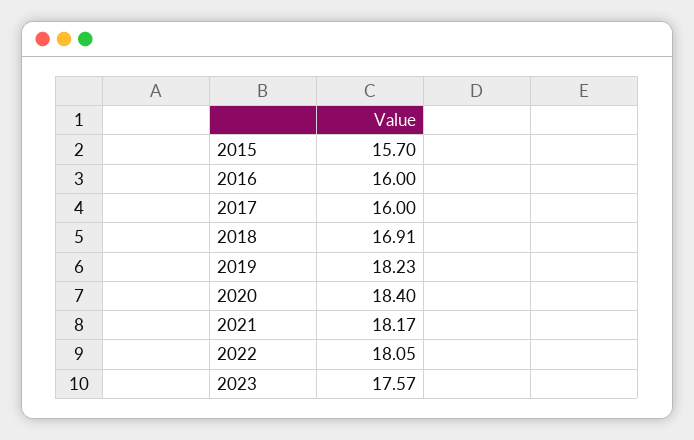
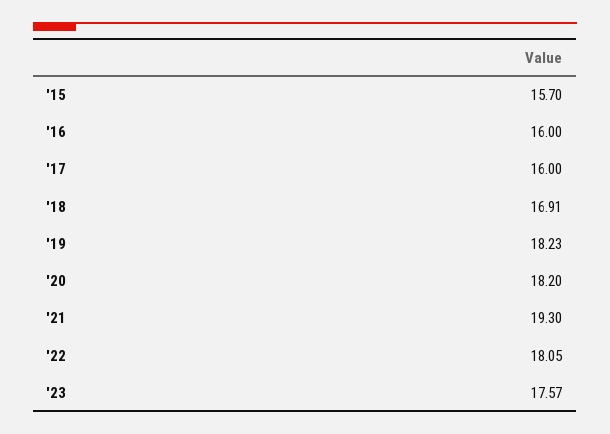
2020: 18.4 -> 18.2
2021: 18.17 -> 19.3

